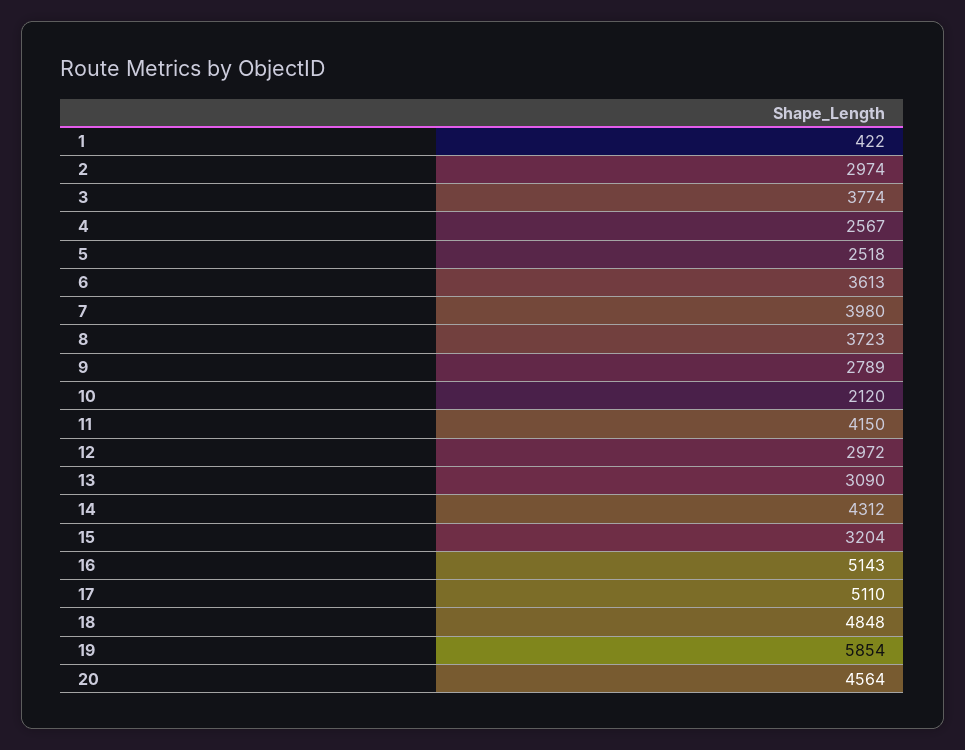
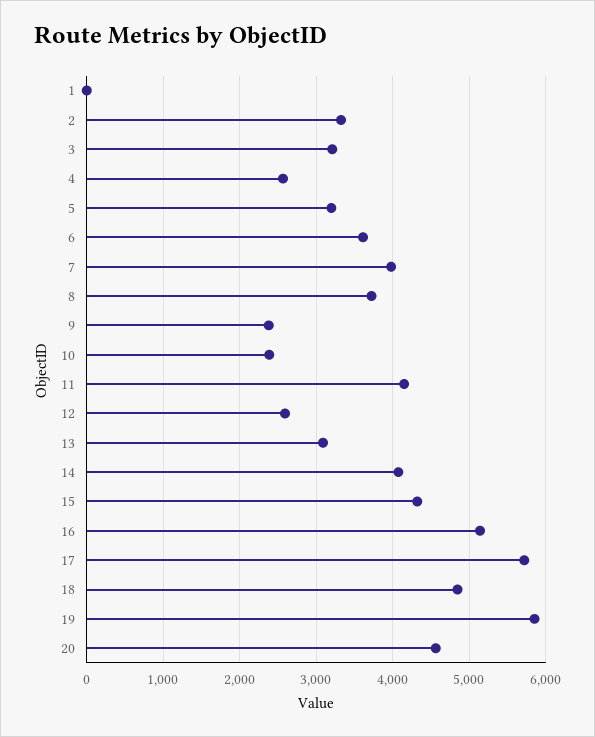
1: 422 -> 0
2: 2974 -> 3300
3: 3774 -> 3200
5: 2518 -> 3200
9: 2789 -> 2400
10: 2120 -> 2400
12: 2972 -> 2600
14: 4312 -> 4100
15: 3204 -> 4300
17: 5110 -> 5700

